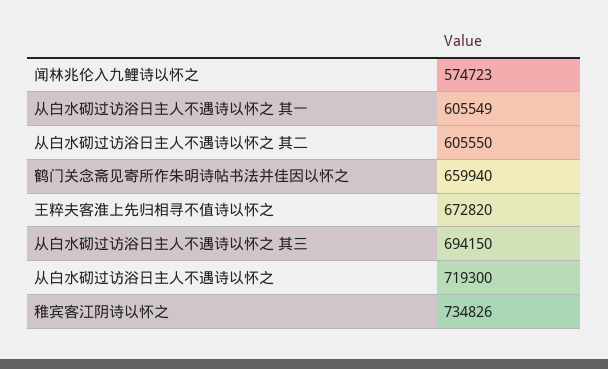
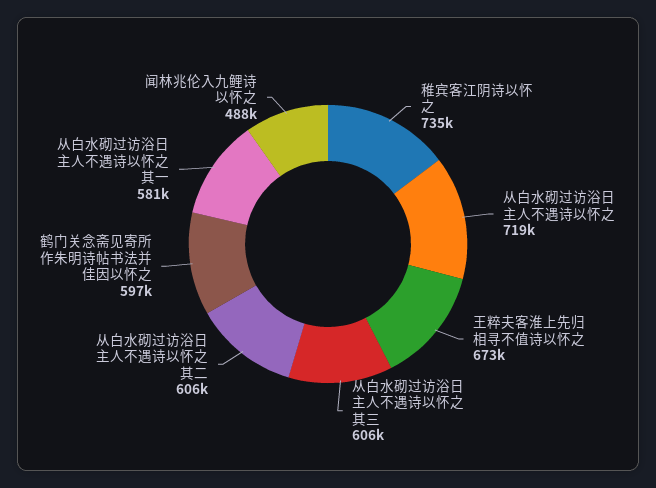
闻林兆伦入九鲤诗以怀之: 574723 -> 488000
从白水砌过访浴日主人不遇诗以怀之 其一: 605549 -> 581000
鹤门关念斋见寄所作朱明诗帖书法并佳因以怀之: 659940 -> 597000
从白水砌过访浴日主人不遇诗以怀之 其三: 694150 -> 606000

